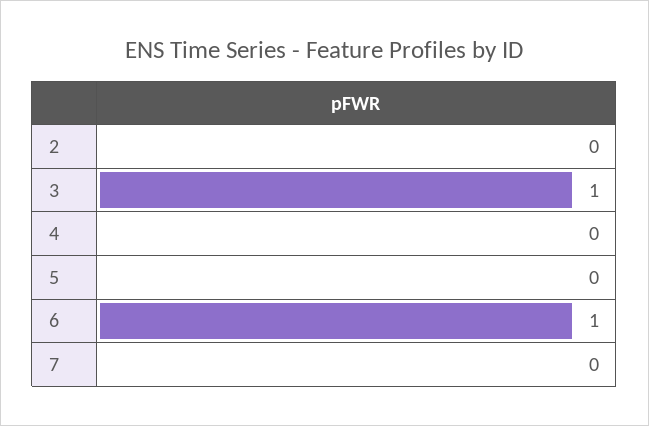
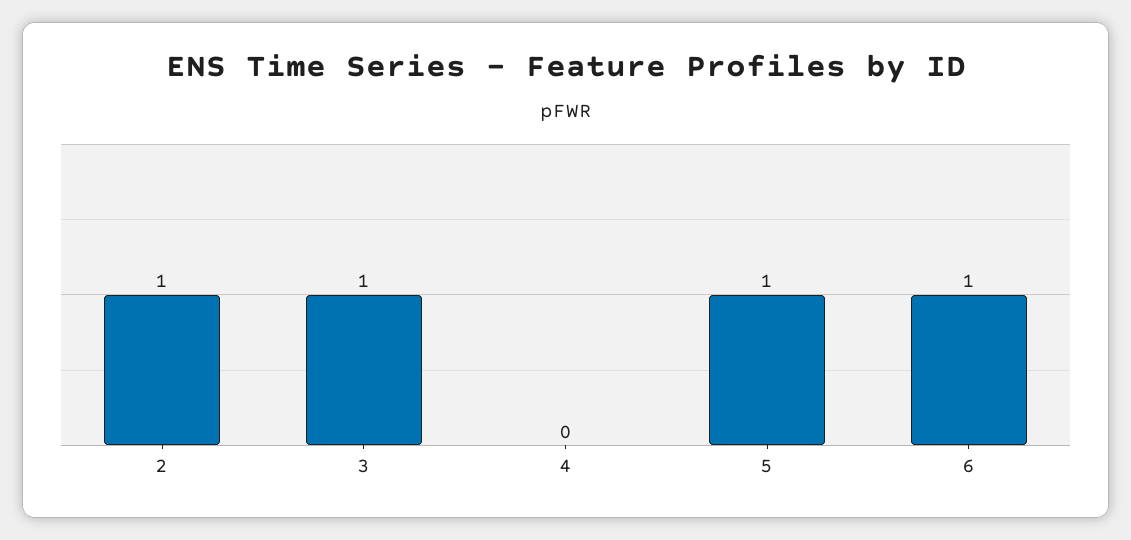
2: 0 -> 1
5: 0 -> 1
7: 0 -> none

